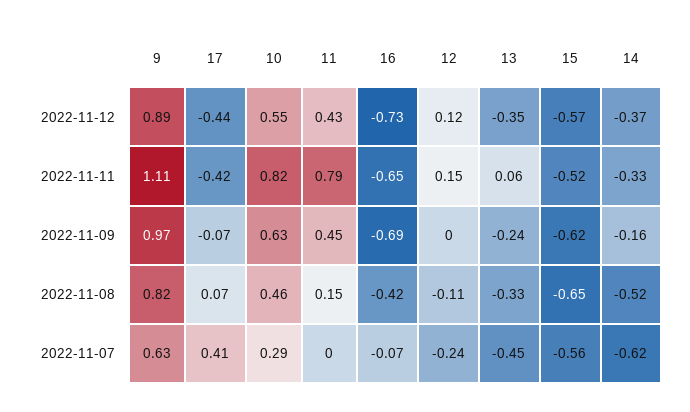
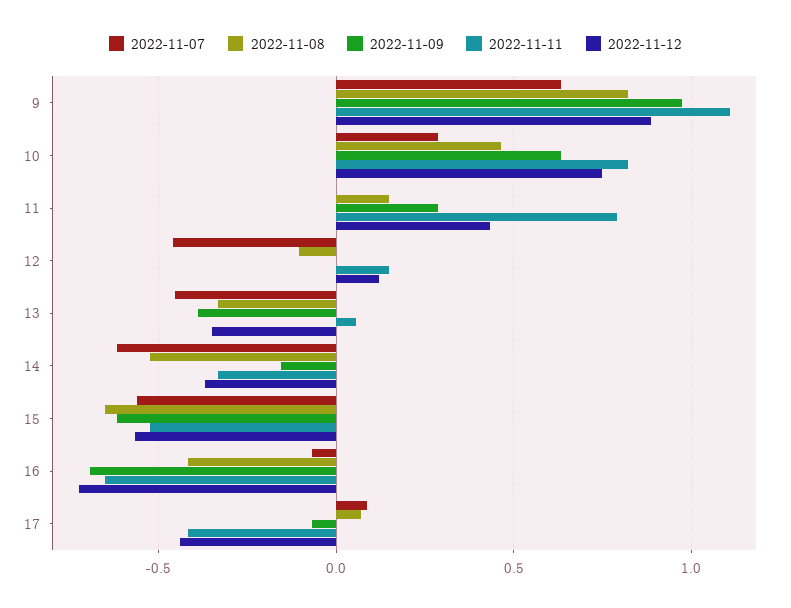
2022-11-12, 10: 0.55 -> 0.75
2022-11-09, 11: 0.45 -> 0.3
2022-11-09, 13: -0.24 -> -0.4
2022-11-07, 17: 0.41 -> 0.1
2022-11-07, 12: -0.24 -> -0.45

